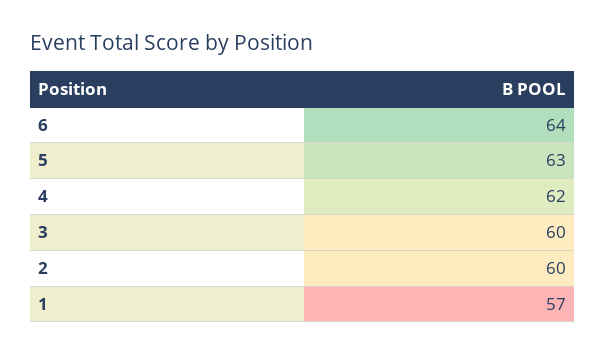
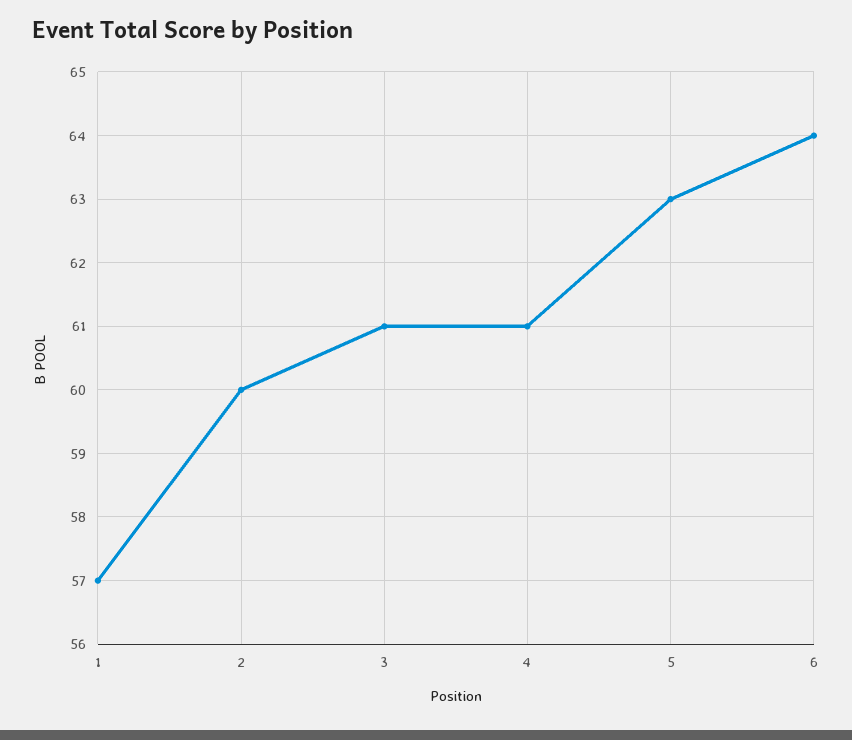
4: 62 -> 61
3: 60 -> 61

